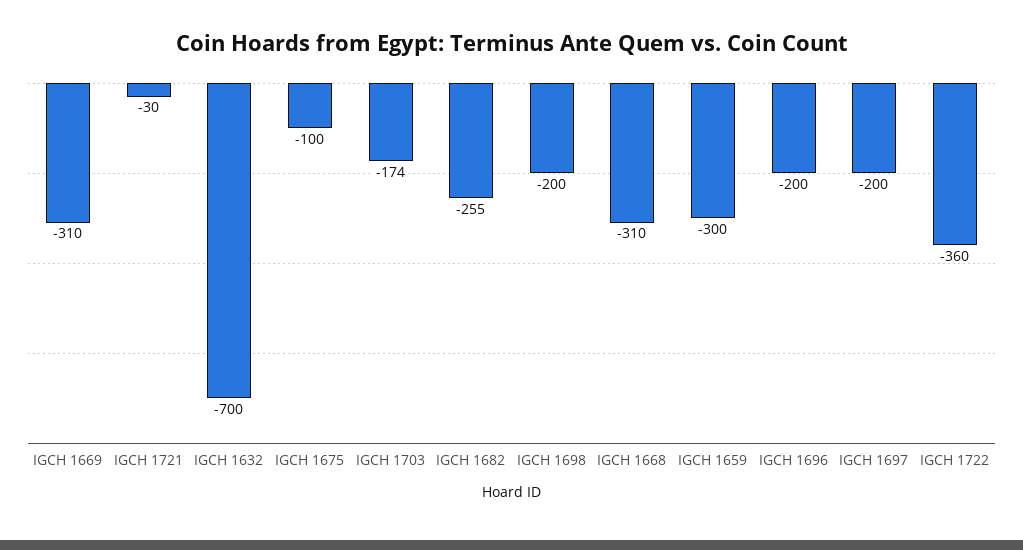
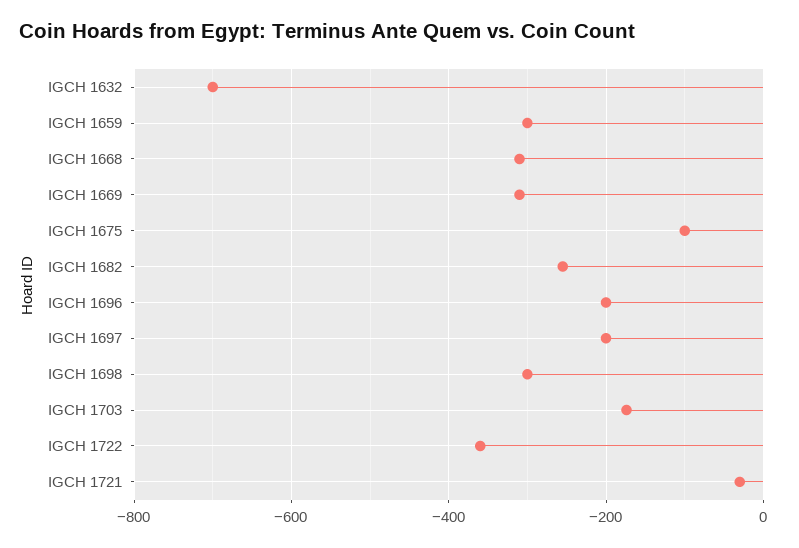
IGCH 1698: -200 -> -300

